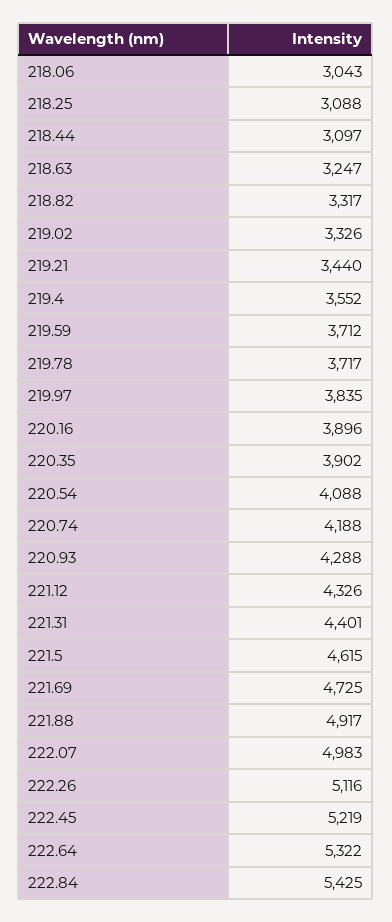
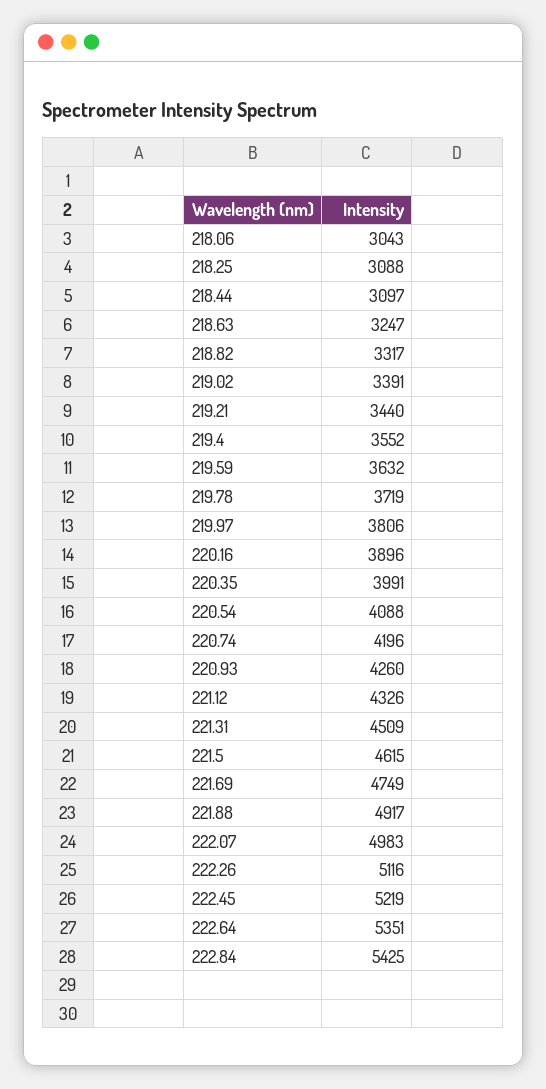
219.02: 3326 -> 3391
219.59: 3712 -> 3632
219.78: 3717 -> 3719
219.97: 3835 -> 3806
220.35: 3902 -> 3991
220.74: 4188 -> 4196
220.93: 4288 -> 4260
221.31: 4401 -> 4509
221.69: 4725 -> 4749
222.64: 5322 -> 5351

